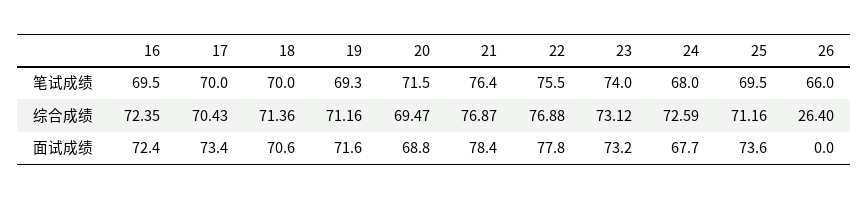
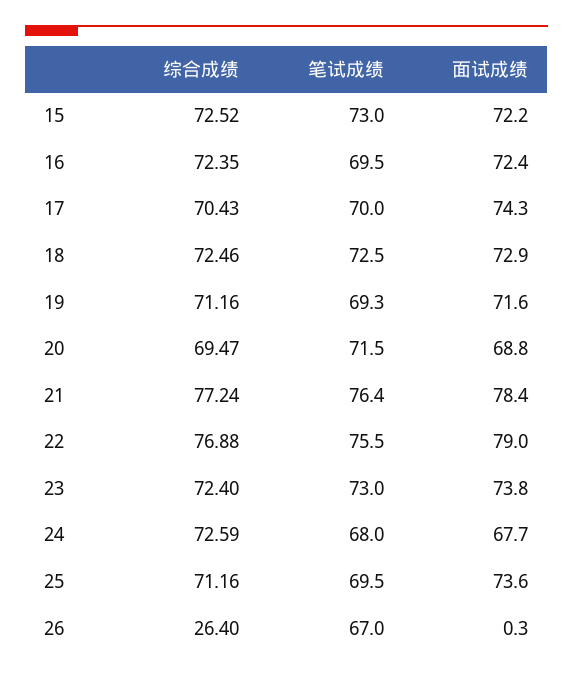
18, 笔试成绩: 70 -> 72.5
23, 笔试成绩: 74 -> 73
26, 笔试成绩: 66 -> 67
18, 综合成绩: 71.36 -> 72.46
21, 综合成绩: 76.87 -> 77.24
23, 综合成绩: 73.12 -> 72.4
17, 面试成绩: 73.4 -> 74.3
18, 面试成绩: 70.6 -> 72.9
22, 面试成绩: 77.8 -> 79
23, 面试成绩: 73.2 -> 73.8
26, 面试成绩: 0 -> 0.3
15, 综合成绩: none -> 72.52
15, 笔试成绩: none -> 73
15, 面试成绩: none -> 72.2

